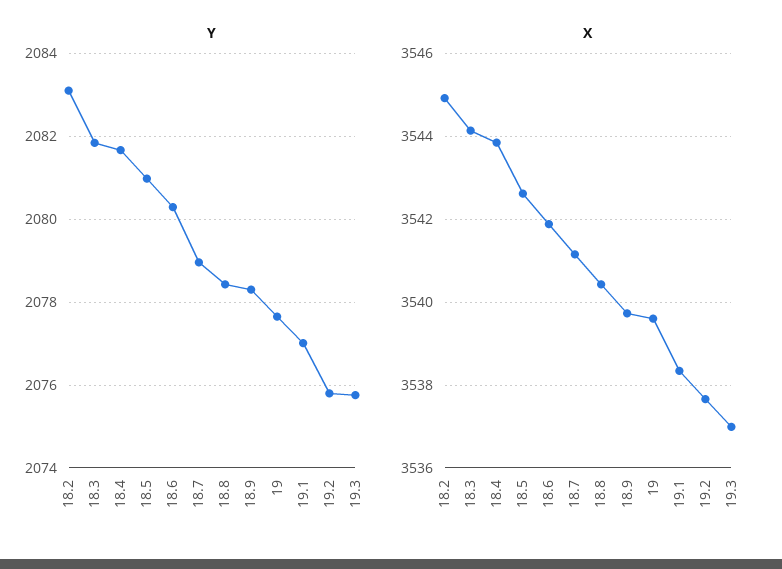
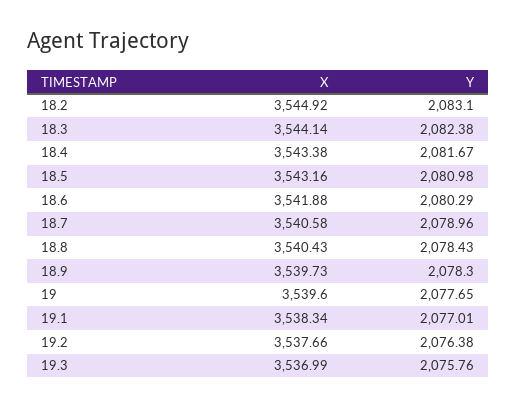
Y, 18.3: 2081.8 -> 2082.38
Y, 19.2: 2075.8 -> 2076.38
X, 18.4: 3543.8 -> 3543.38
X, 18.5: 3542.6 -> 3543.16
X, 18.7: 3541.2 -> 3540.58

